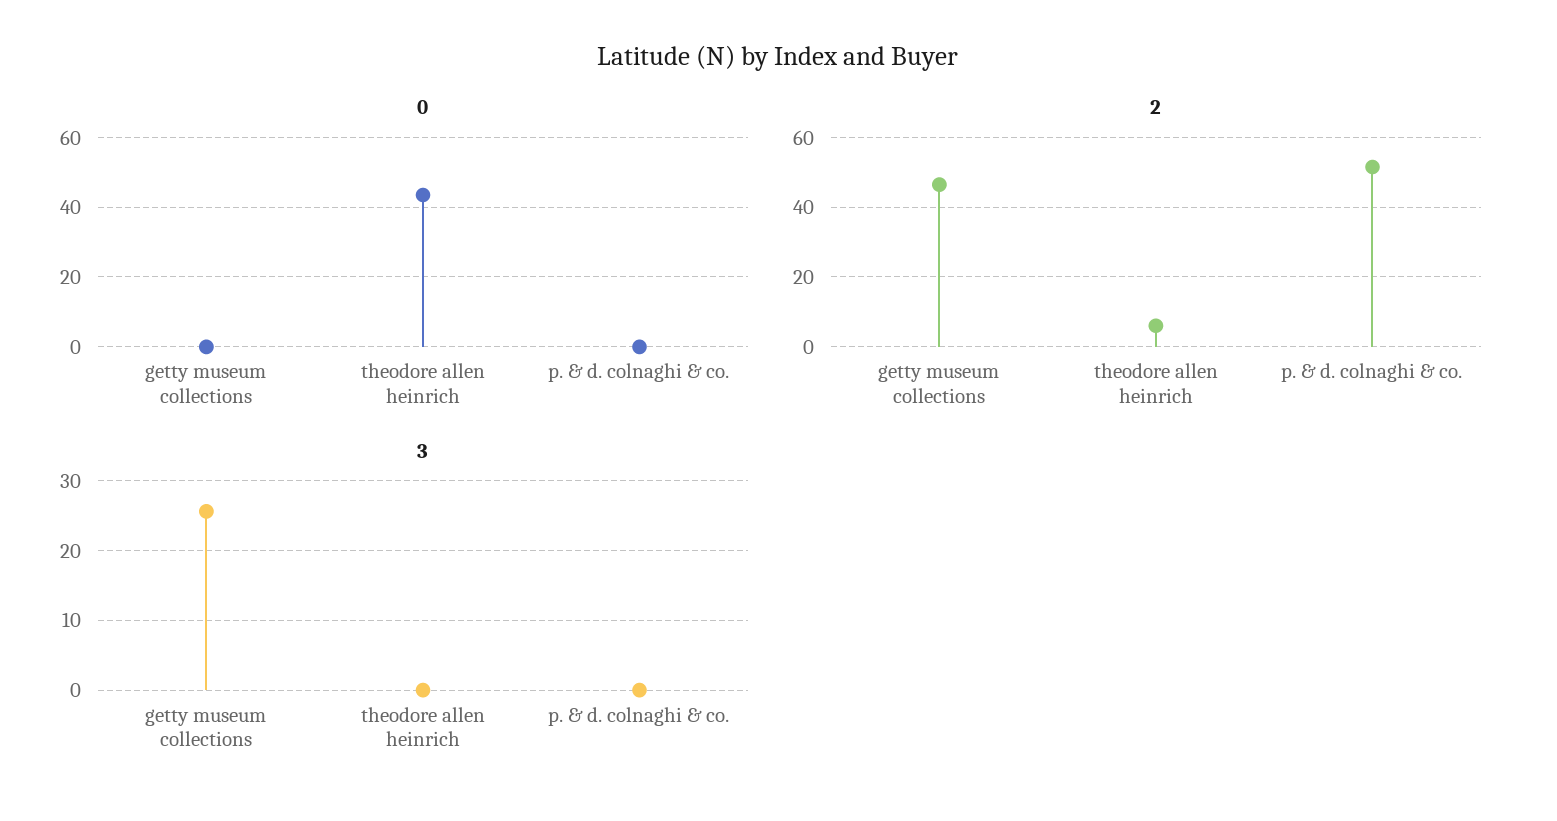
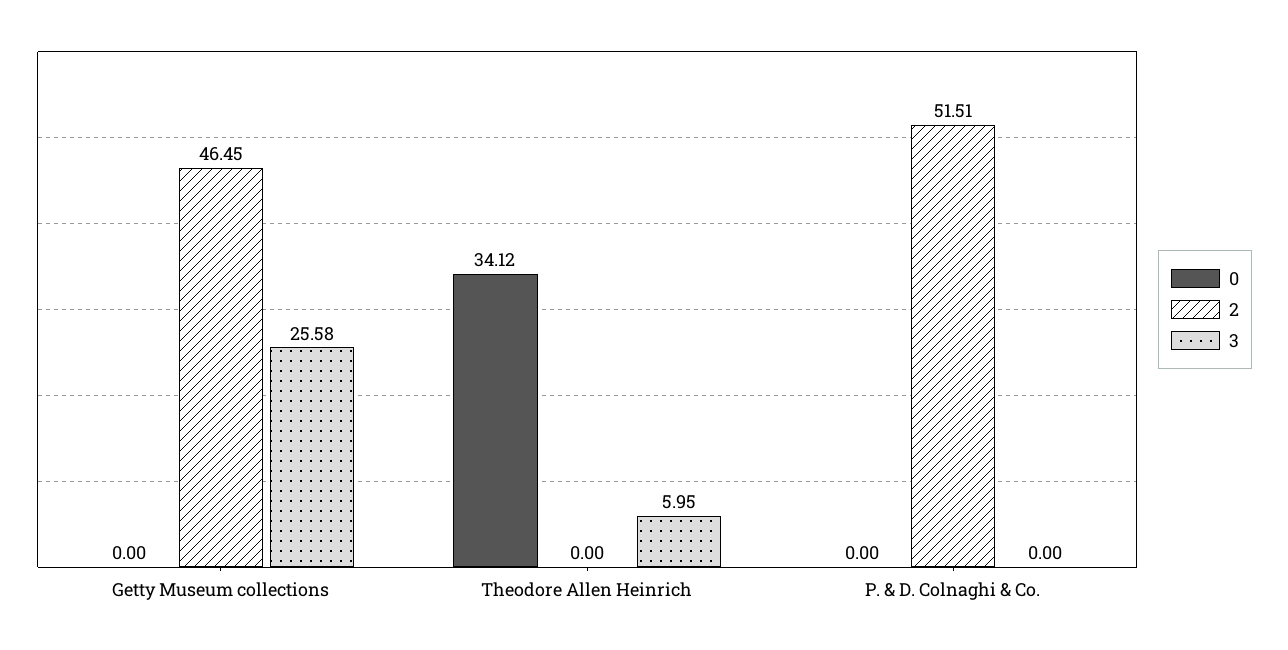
0, theodore allen heinrich: 44 -> 34.12
2, theodore allen heinrich: 6 -> 0
3, theodore allen heinrich: 0 -> 5.95

